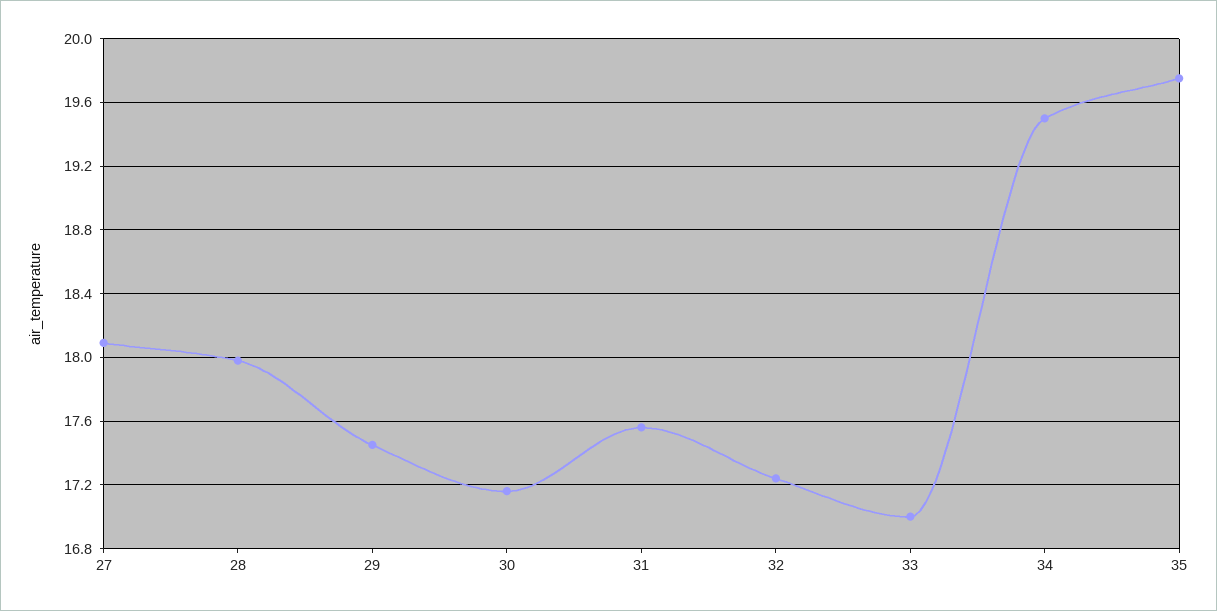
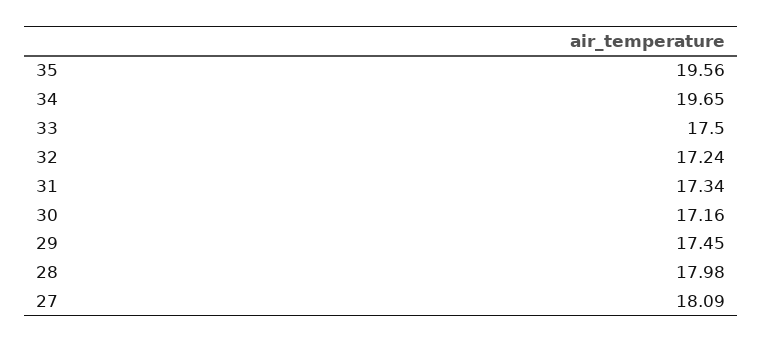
31: 17.55 -> 17.34
33: 17 -> 17.5
34: 19.5 -> 19.65
35: 19.75 -> 19.56

